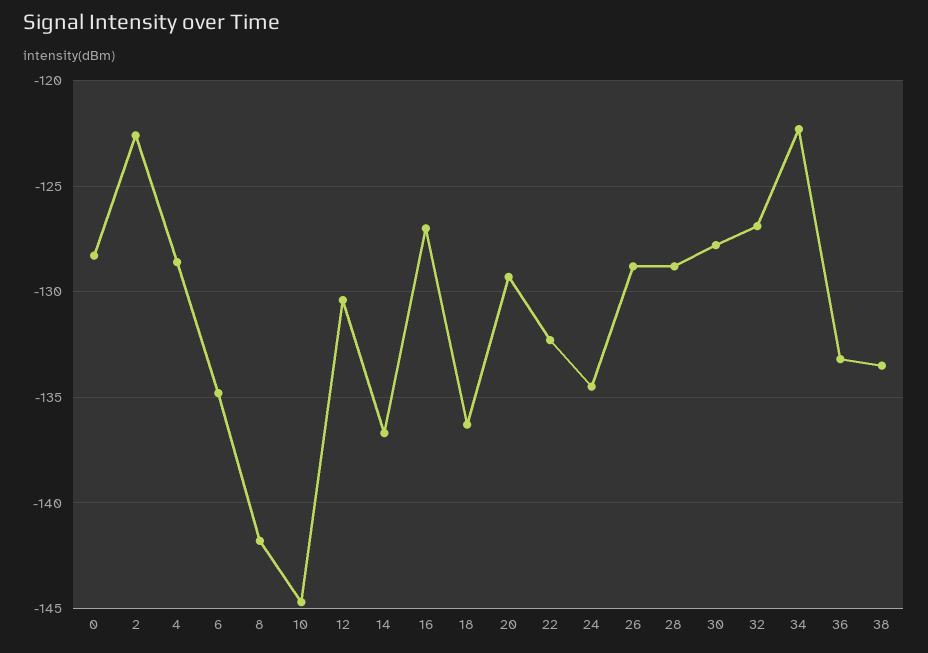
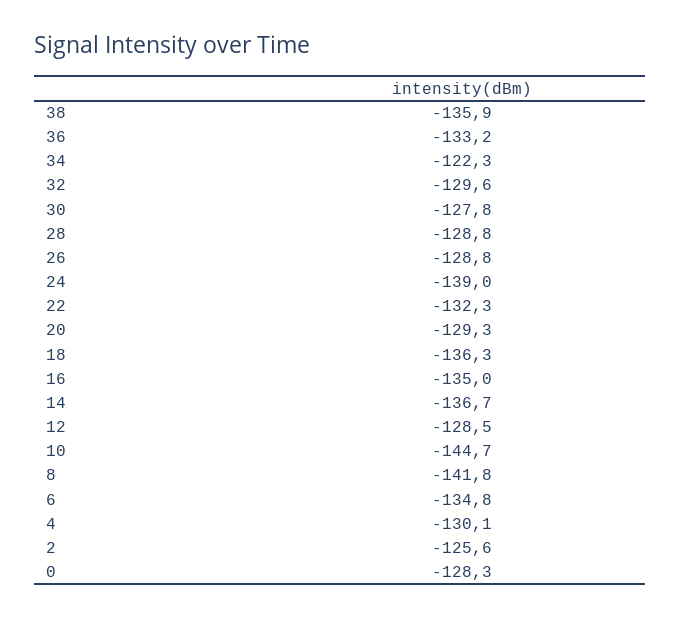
2: -122.5 -> -125.6
4: -128.5 -> -130.1
12: -130.5 -> -128.5
16: -127 -> -135
24: -134.5 -> -139
32: -127 -> -129.6
38: -133.5 -> -135.9

